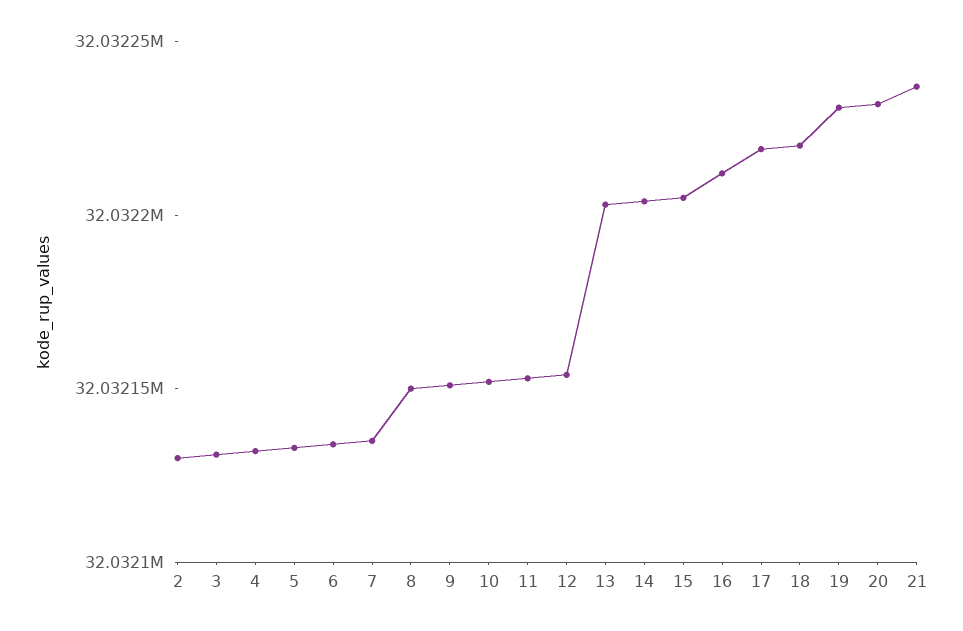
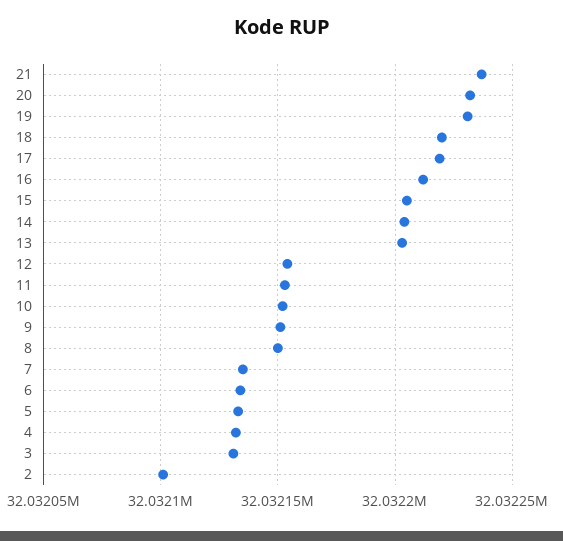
2: 32032130 -> 32032100

